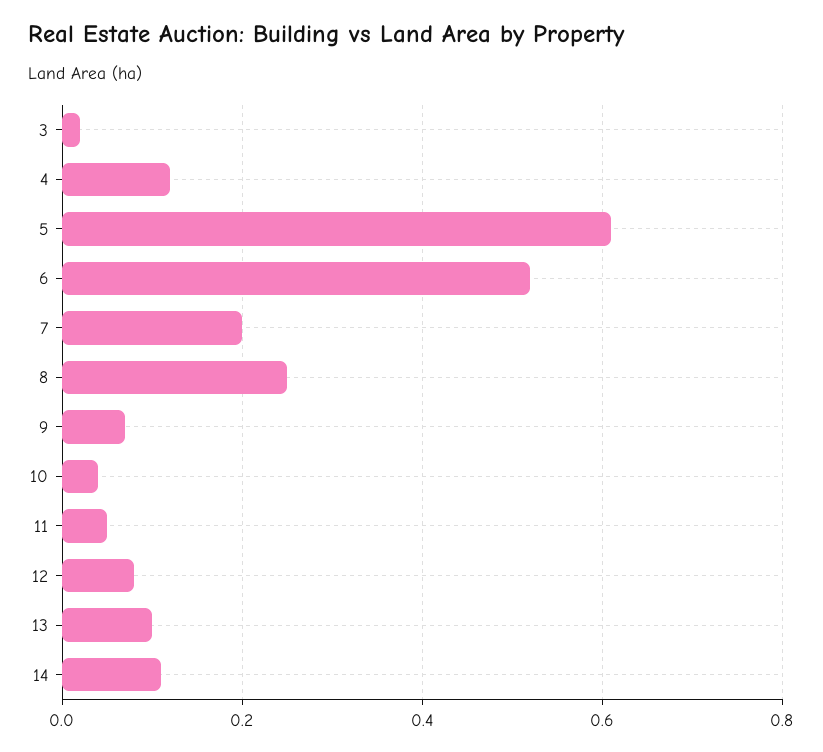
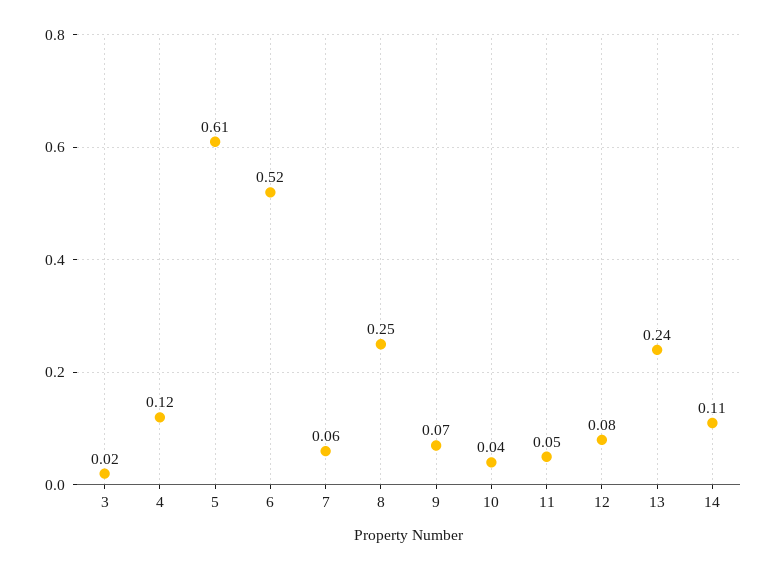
7: 0.2 -> 0.06
13: 0.1 -> 0.24

